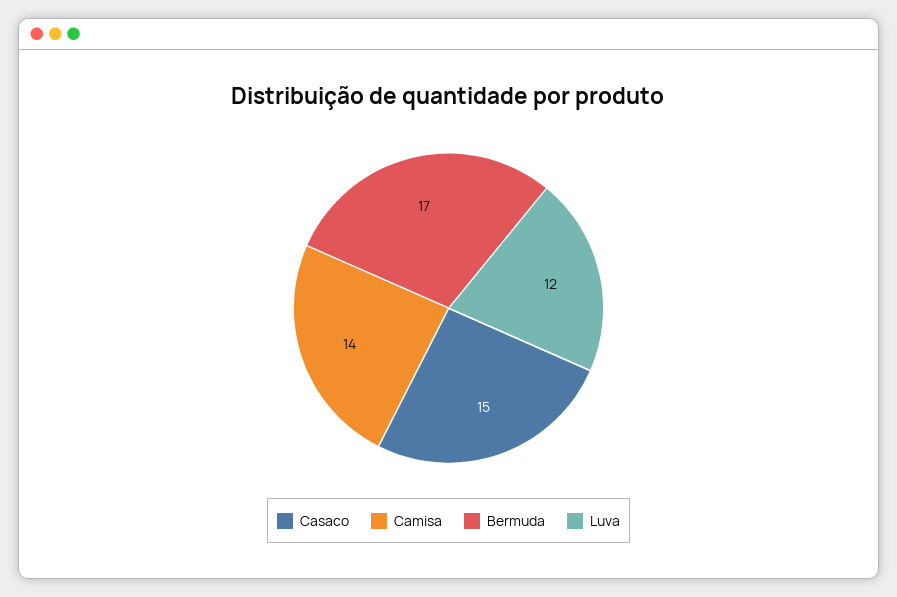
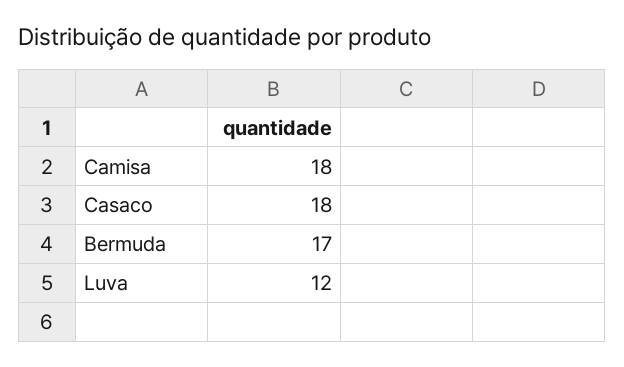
Casaco: 15 -> 18
Camisa: 14 -> 18

